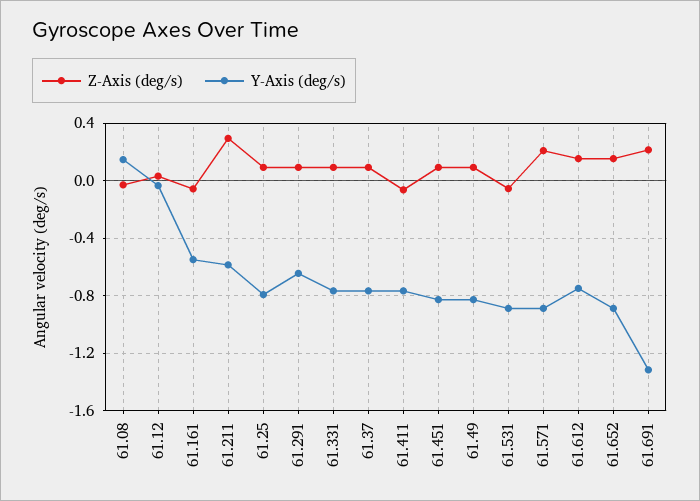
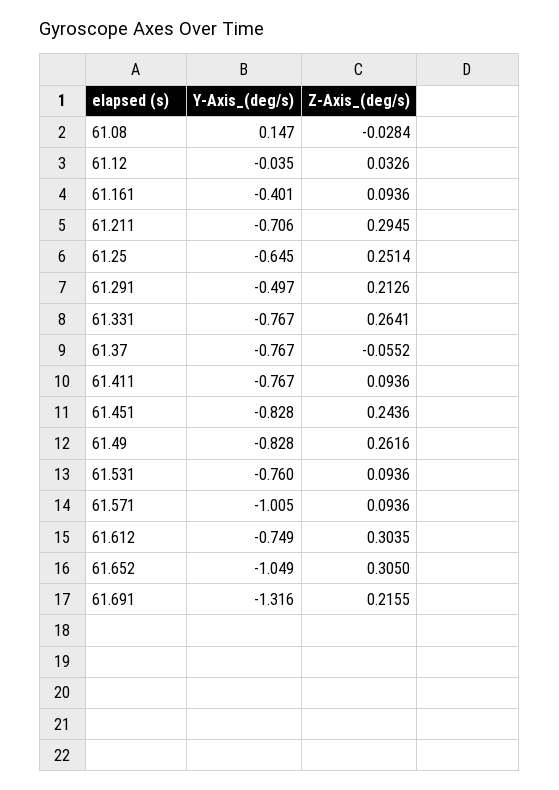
Z-Axis (deg/s), 61.161: -0.05 -> 0.0936
Y-Axis (deg/s), 61.161: -0.55 -> -0.401
Y-Axis (deg/s), 61.211: -0.6 -> -0.706
Z-Axis (deg/s), 61.25: 0.1 -> 0.2514
Y-Axis (deg/s), 61.25: -0.8 -> -0.645
Z-Axis (deg/s), 61.291: 0.1 -> 0.2126
Y-Axis (deg/s), 61.291: -0.65 -> -0.497
Z-Axis (deg/s), 61.331: 0.1 -> 0.2641
Z-Axis (deg/s), 61.37: 0.1 -> -0.0552
Z-Axis (deg/s), 61.411: -0.05 -> 0.0936
Z-Axis (deg/s), 61.451: 0.1 -> 0.2436
Z-Axis (deg/s), 61.49: 0.1 -> 0.2616
Z-Axis (deg/s), 61.531: -0.05 -> 0.0936
Y-Axis (deg/s), 61.531: -0.9 -> -0.76
Z-Axis (deg/s), 61.571: 0.2 -> 0.0936
Y-Axis (deg/s), 61.571: -0.9 -> -1.005
Z-Axis (deg/s), 61.612: 0.15 -> 0.3035
Z-Axis (deg/s), 61.652: 0.15 -> 0.305
Y-Axis (deg/s), 61.652: -0.9 -> -1.049

